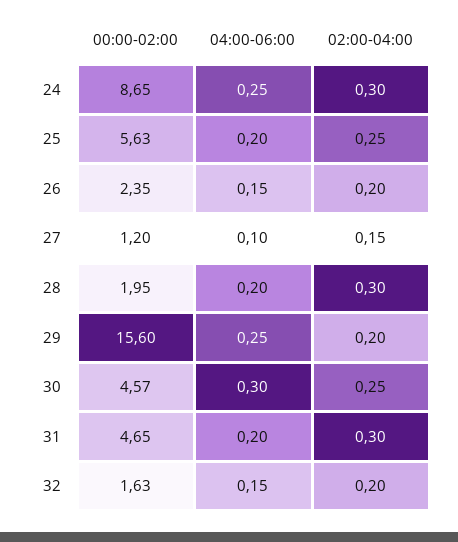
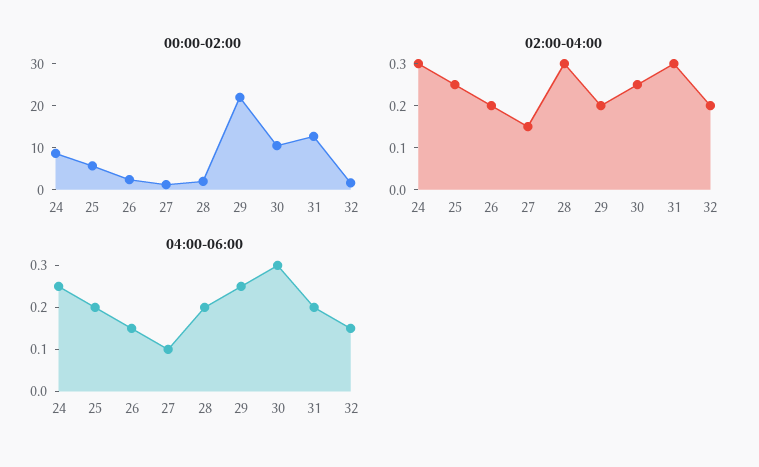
00:00-02:00, 29: 15.6 -> 22
00:00-02:00, 30: 4.57 -> 10
00:00-02:00, 31: 4.65 -> 12

